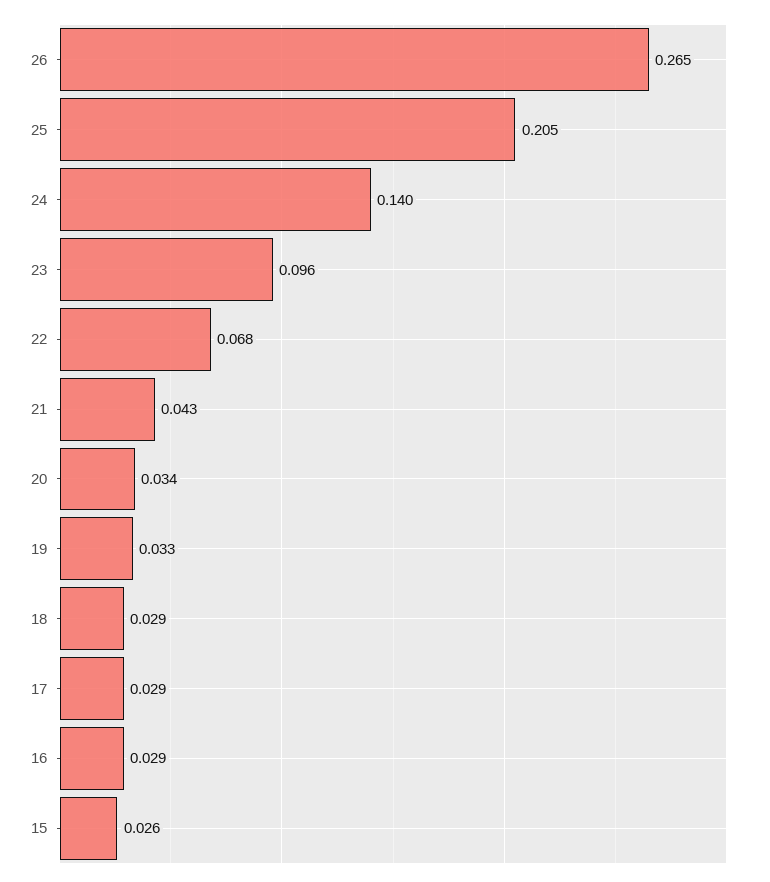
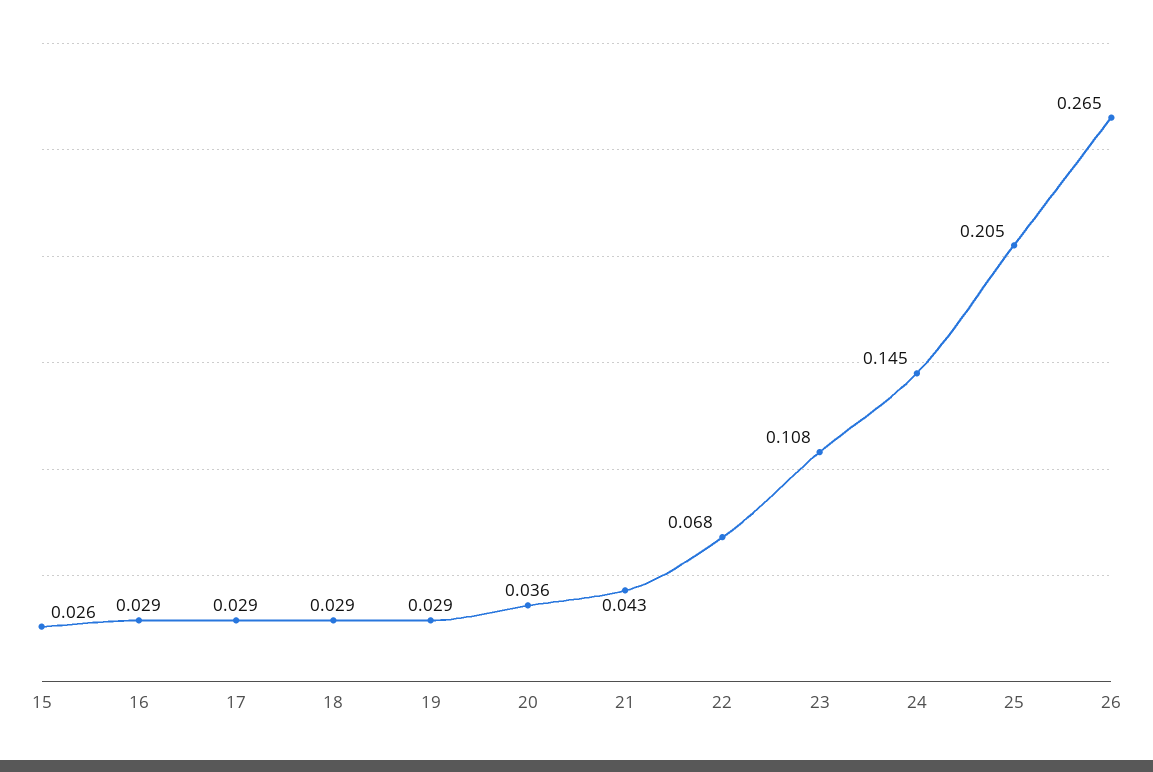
24: 0.14 -> 0.145
23: 0.096 -> 0.108
20: 0.034 -> 0.036
19: 0.033 -> 0.029

